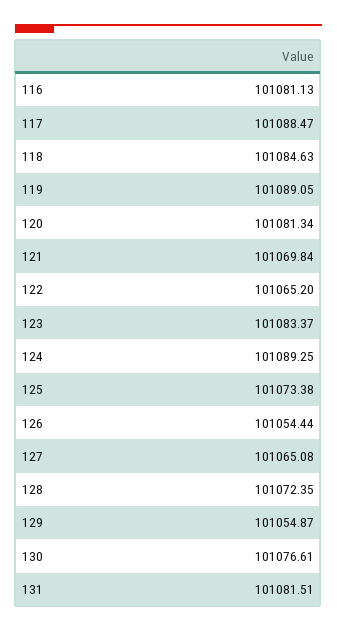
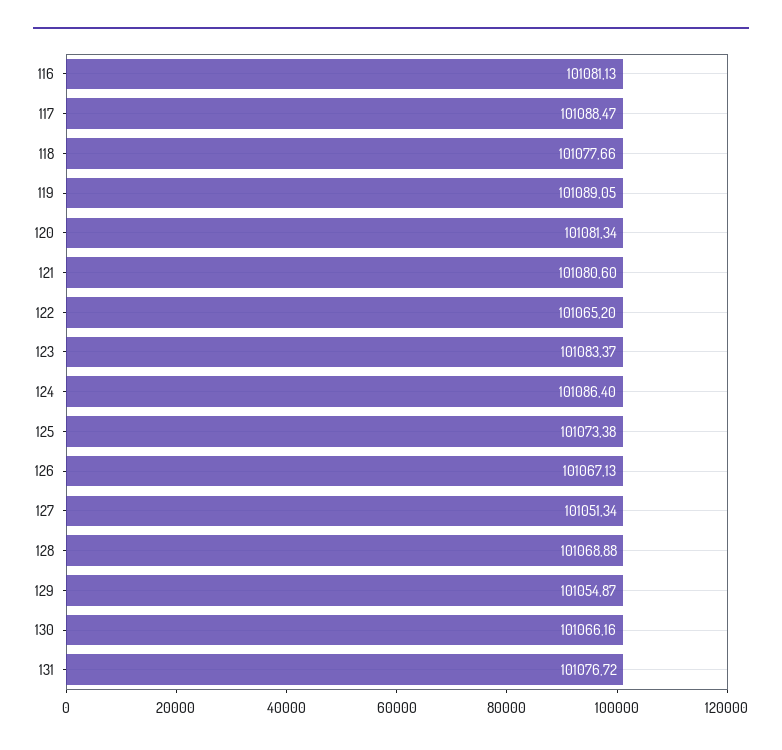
118: 101084.63 -> 101077.66
121: 101069.84 -> 101080.6
124: 101089.25 -> 101086.4
126: 101054.44 -> 101067.13
127: 101065.08 -> 101051.34
128: 101072.35 -> 101068.88
130: 101076.61 -> 101066.16
131: 101081.51 -> 101076.72

